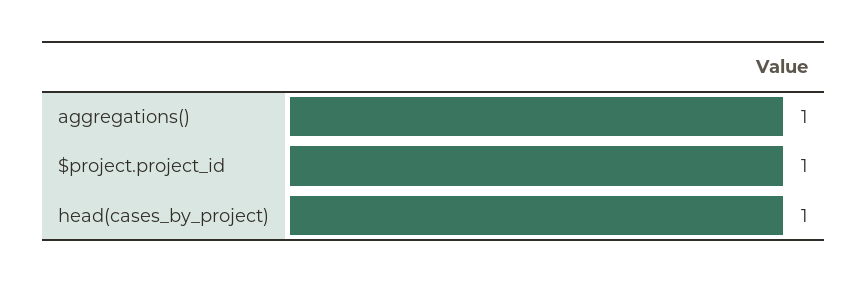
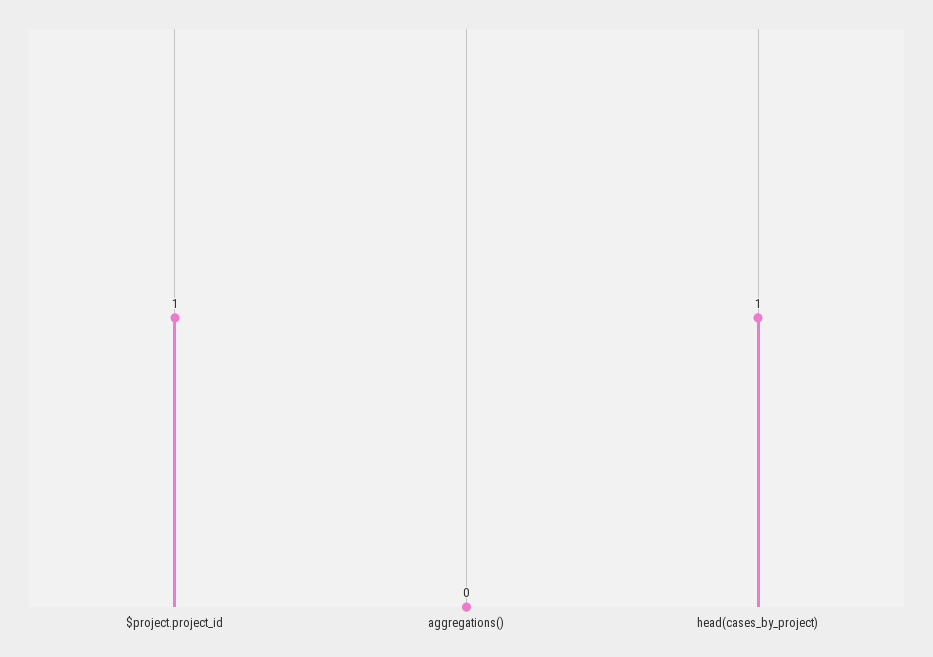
aggregations(): 1 -> 0

